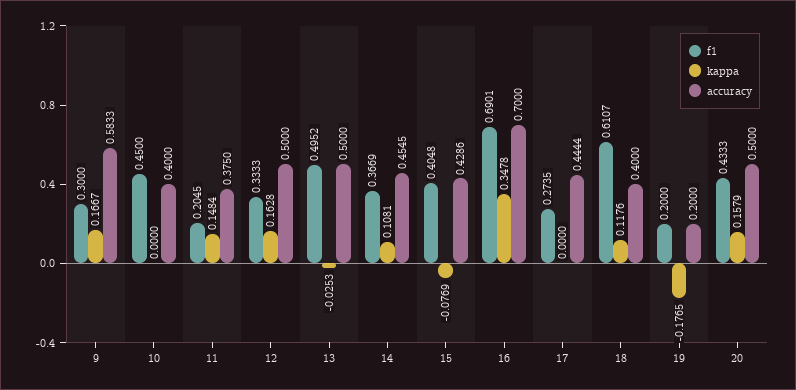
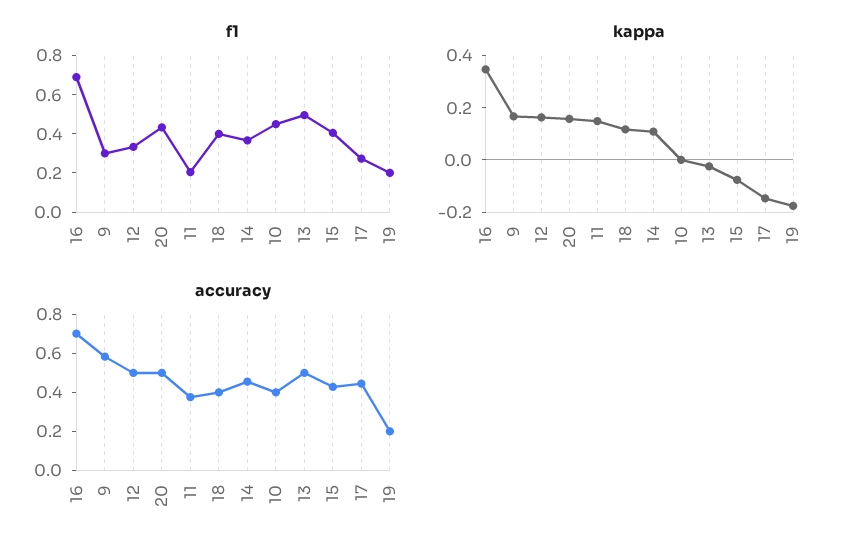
kappa, 17: 0 -> -0.15
f1, 18: 0.6107 -> 0.4

